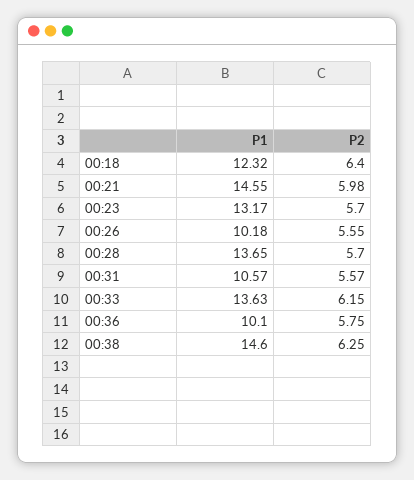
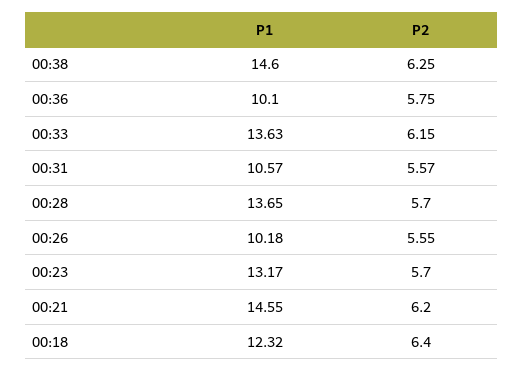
P2, 00:21: 5.98 -> 6.2

